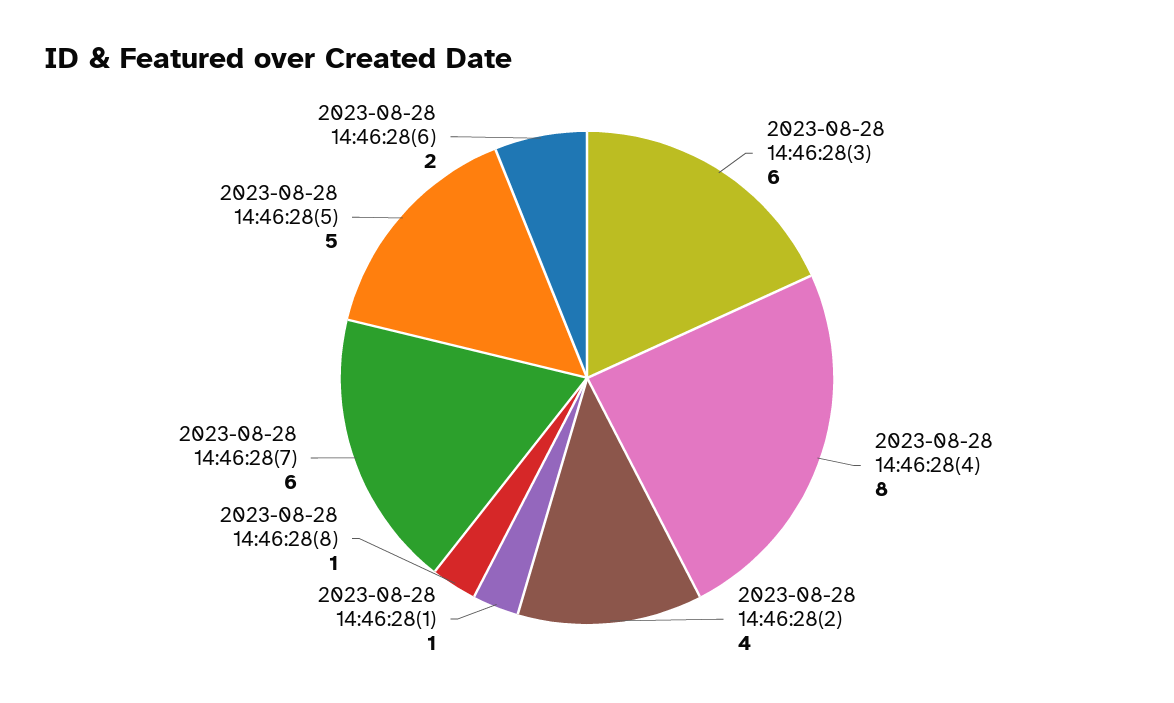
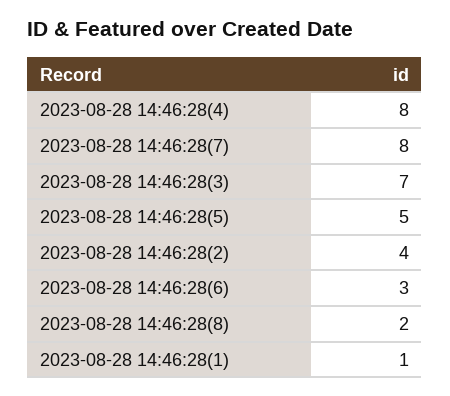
2023-08-28 14:46:28(3): 6 -> 7
2023-08-28 14:46:28(8): 1 -> 2
2023-08-28 14:46:28(7): 6 -> 8
2023-08-28 14:46:28(6): 2 -> 3

